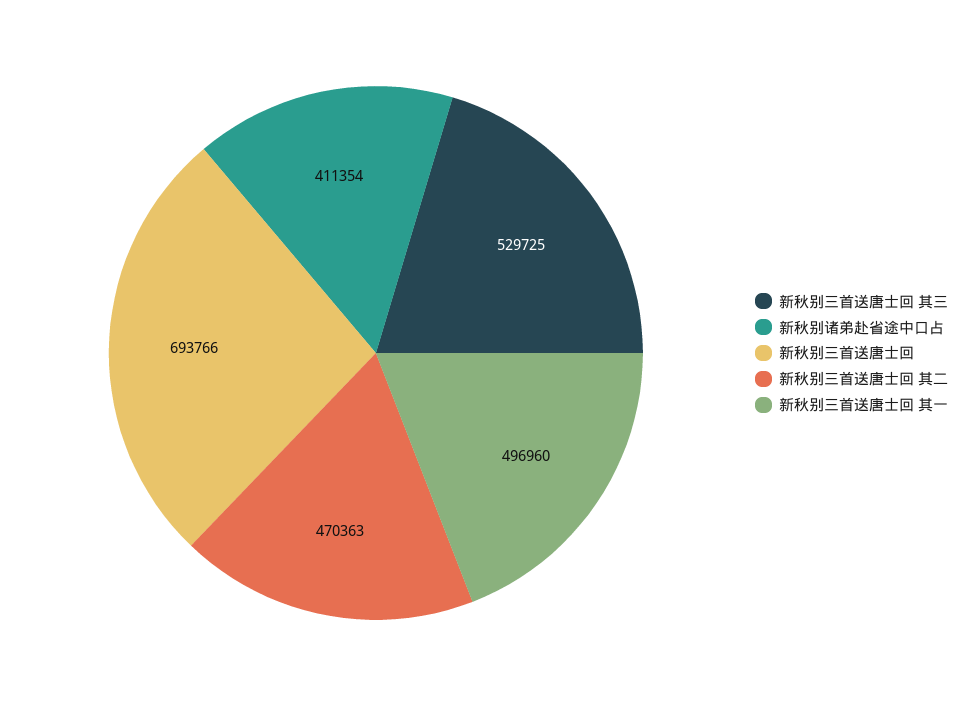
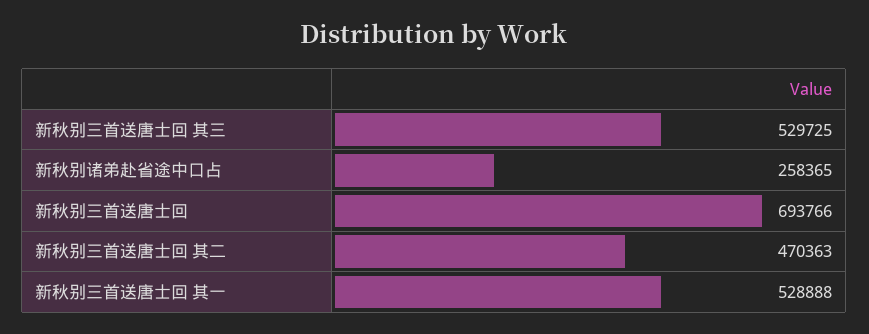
新秋别诸弟赴省途中口占: 411354 -> 258365
新秋别三首送唐士回 其一: 496960 -> 528888

